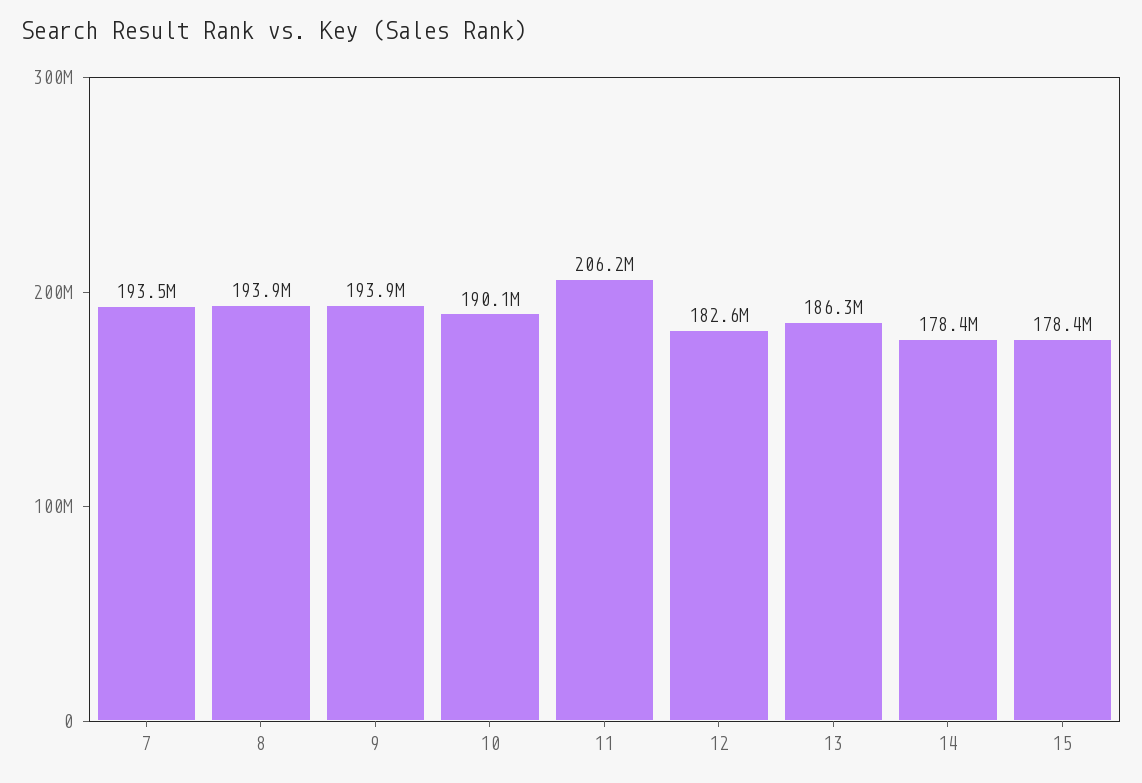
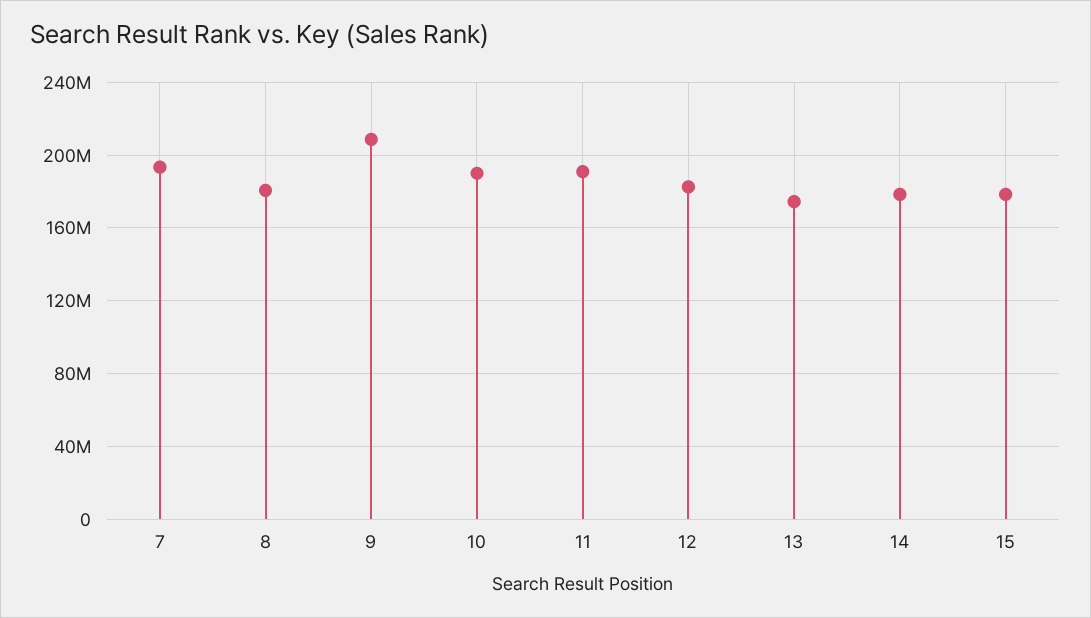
8: 193900000 -> 180000000
9: 193900000 -> 210000000
11: 206200000 -> 190000000
13: 186300000 -> 175000000

